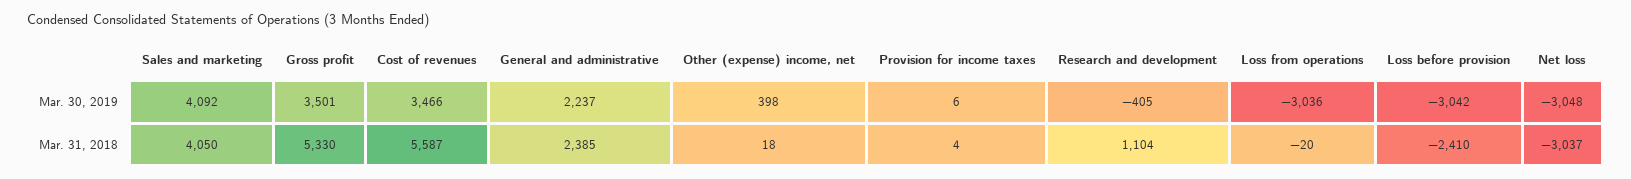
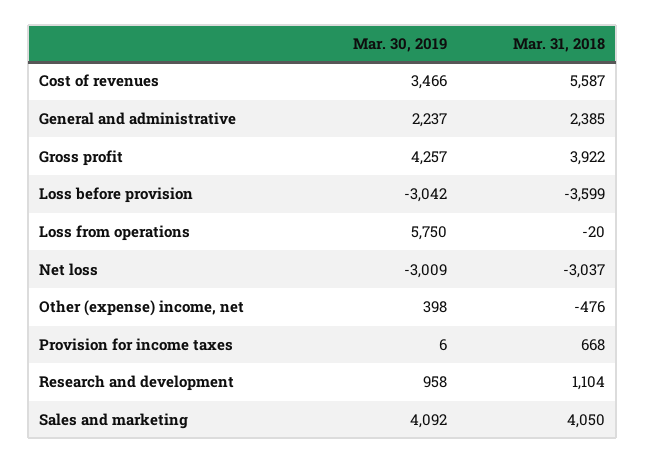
Gross profit, Mar. 30, 2019: 3501 -> 4257
Research and development, Mar. 30, 2019: -405 -> 958
Loss from operations, Mar. 30, 2019: -3036 -> 5750
Net loss, Mar. 30, 2019: -3048 -> -3009
Gross profit, Mar. 31, 2018: 5330 -> 3922
Other (expense) income, net, Mar. 31, 2018: 18 -> -476
Provision for income taxes, Mar. 31, 2018: 4 -> 668
Loss before provision, Mar. 31, 2018: -2410 -> -3599

